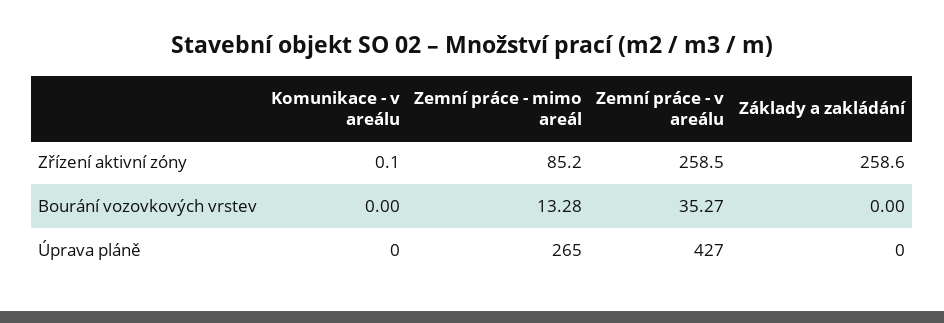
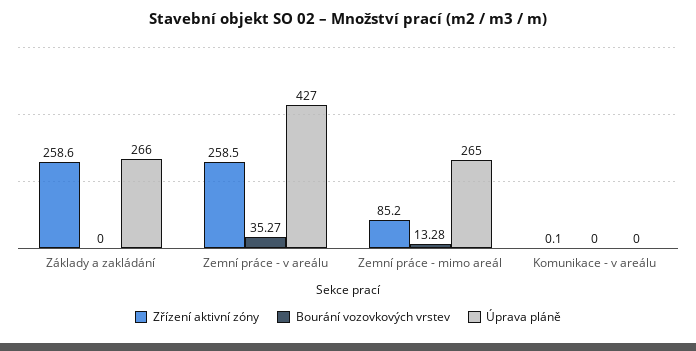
Úprava pláně, Základy a zakládání: 0 -> 266

